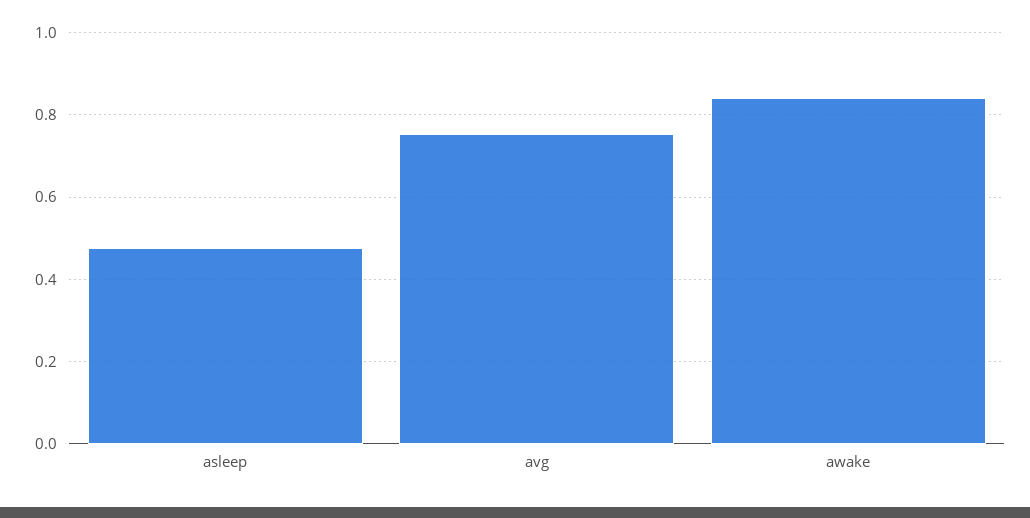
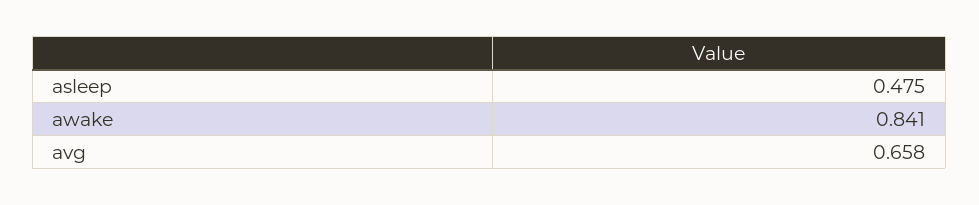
avg: 0.76 -> 0.658

